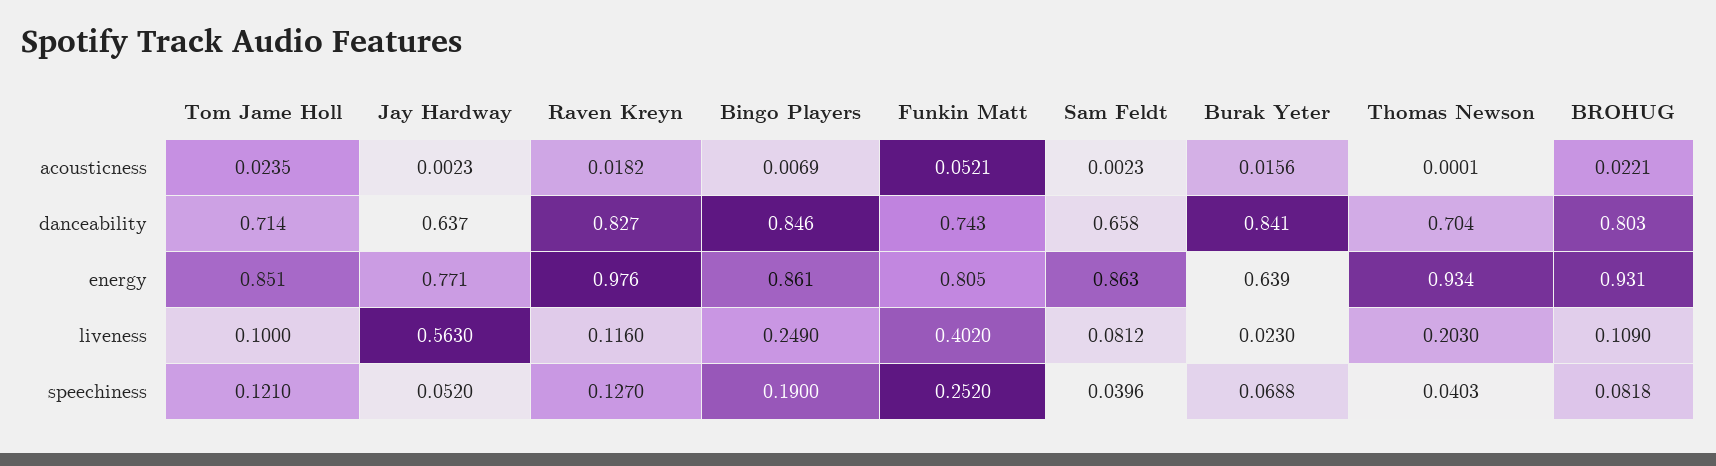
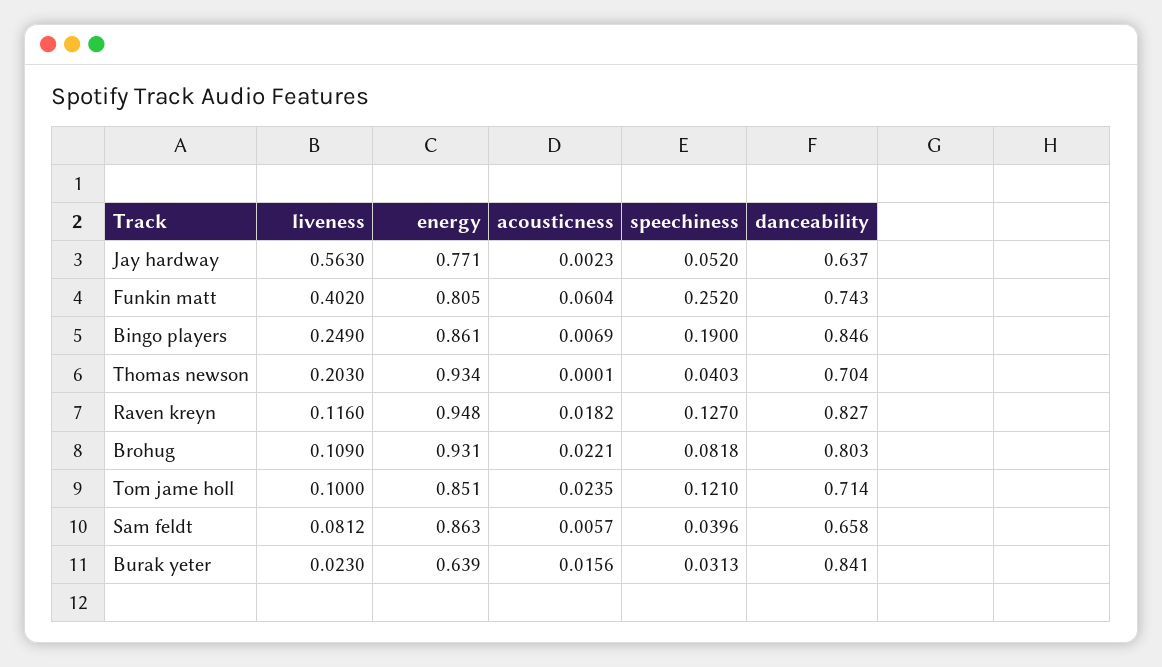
Funkin Matt, acousticness: 0.0521 -> 0.0604
Sam Feldt, acousticness: 0.0023 -> 0.0057
Raven Kreyn, energy: 0.976 -> 0.948
Burak Yeter, speechiness: 0.0688 -> 0.0313

